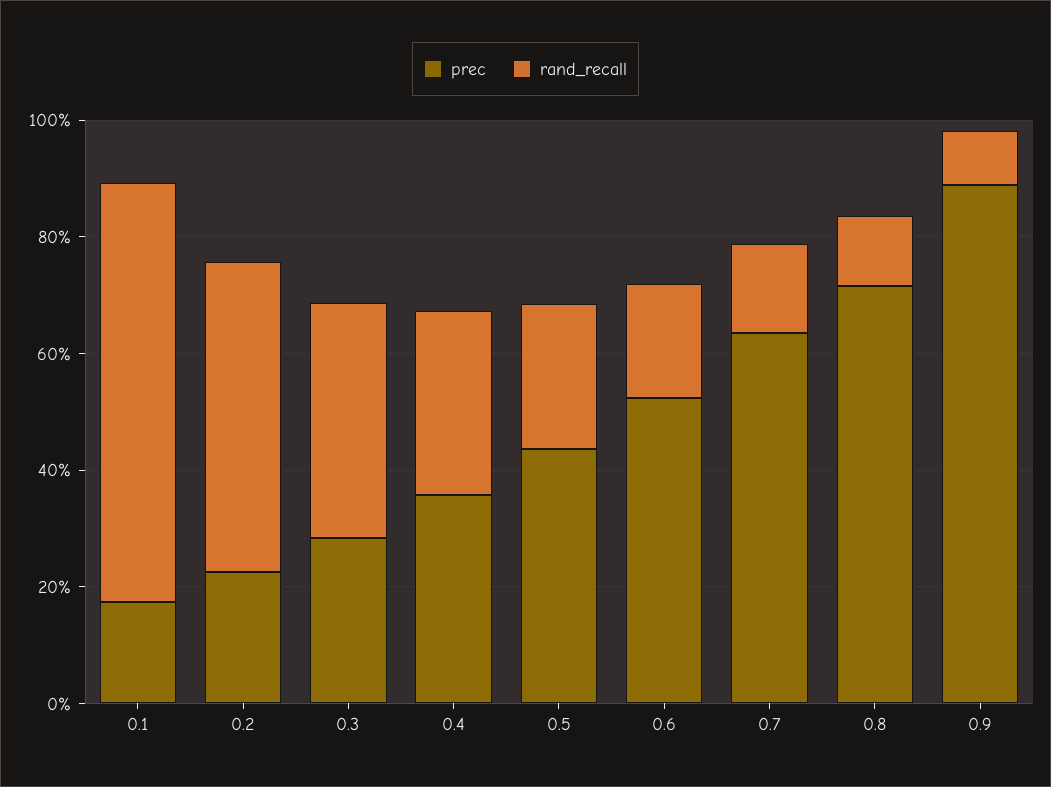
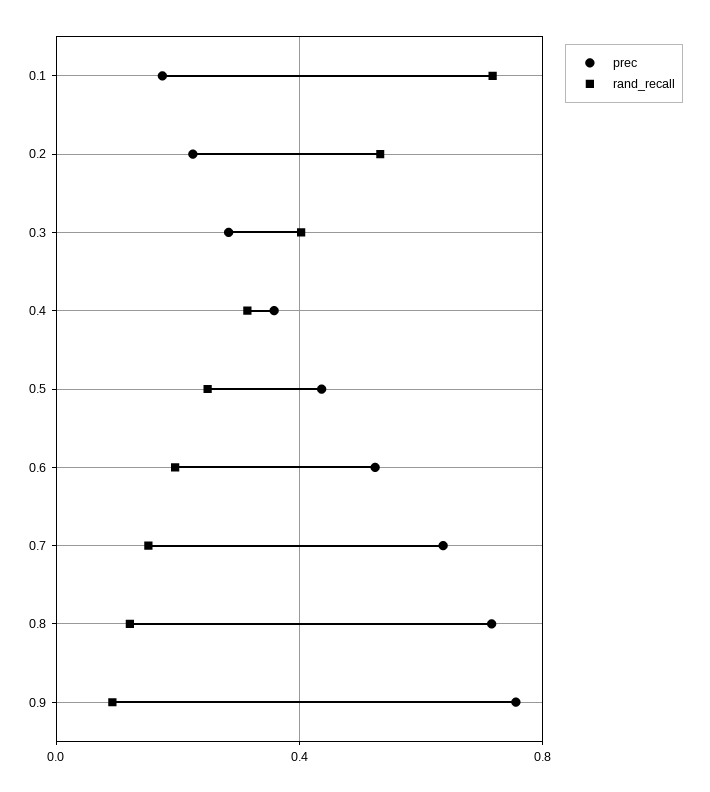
prec, 0.9: 0.9 -> 0.75

